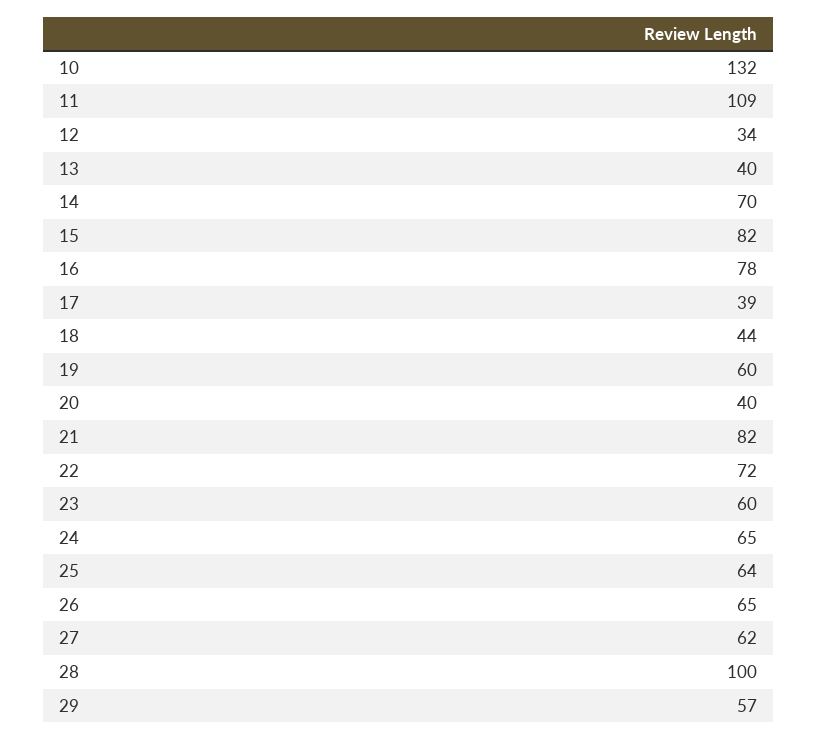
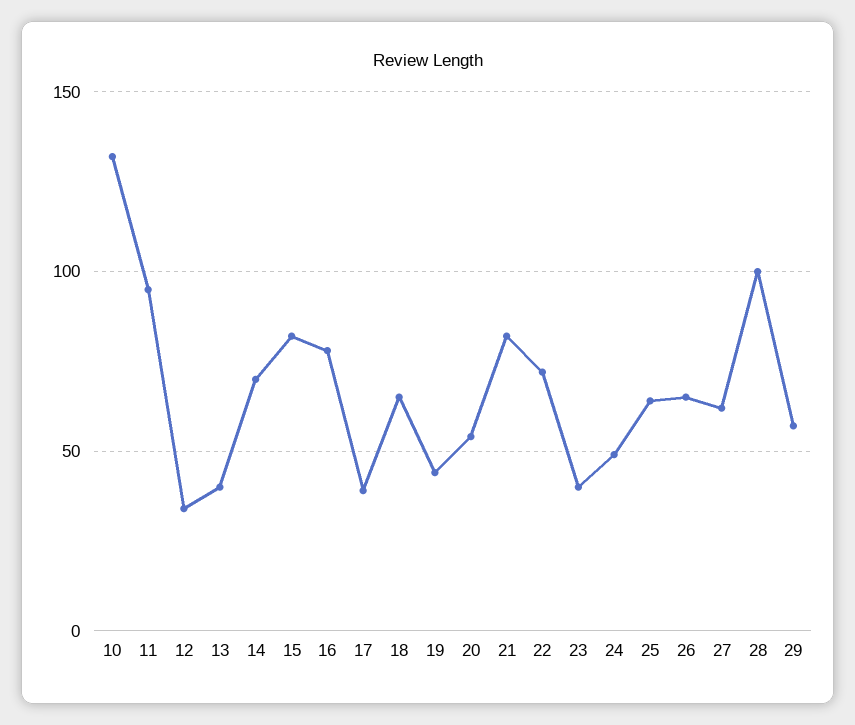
11: 109 -> 95
18: 44 -> 65
19: 60 -> 45
20: 40 -> 55
23: 60 -> 40
24: 65 -> 50

